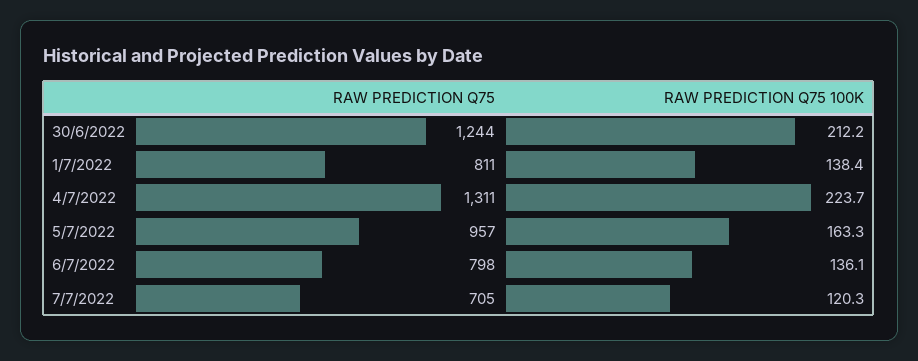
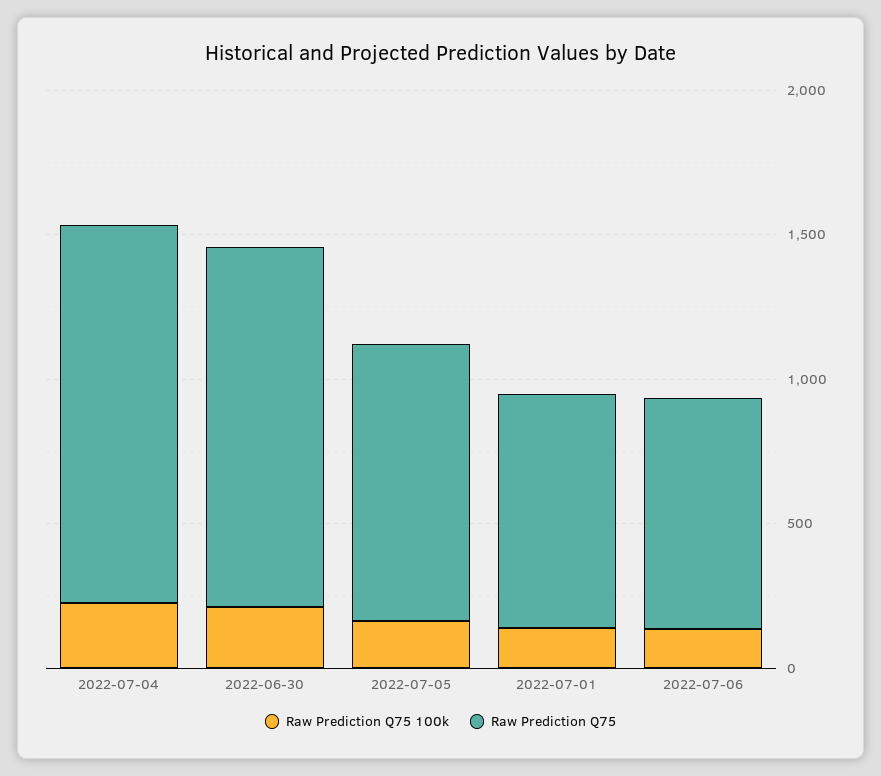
RAW PREDICTION Q75, 7/7/2022: 705 -> none
RAW PREDICTION Q75 100K, 7/7/2022: 120.3 -> none

